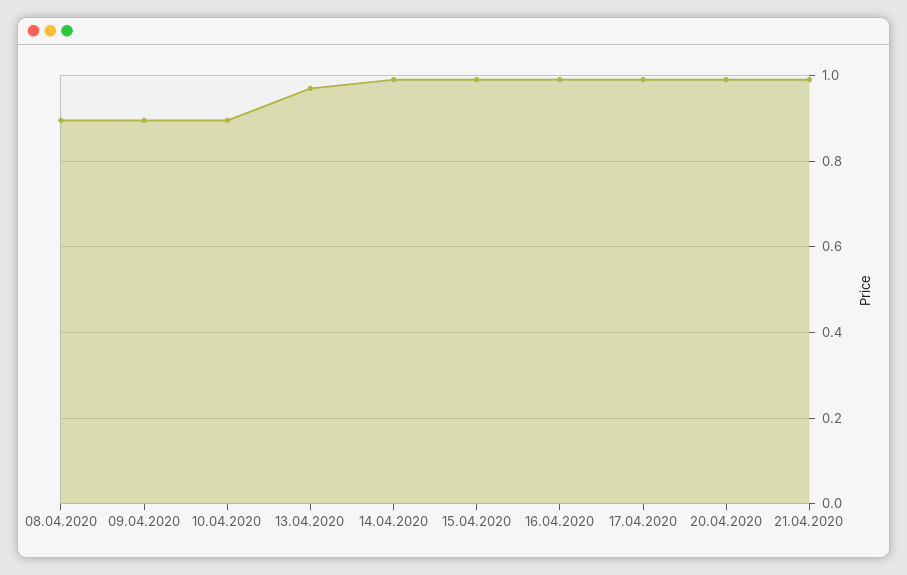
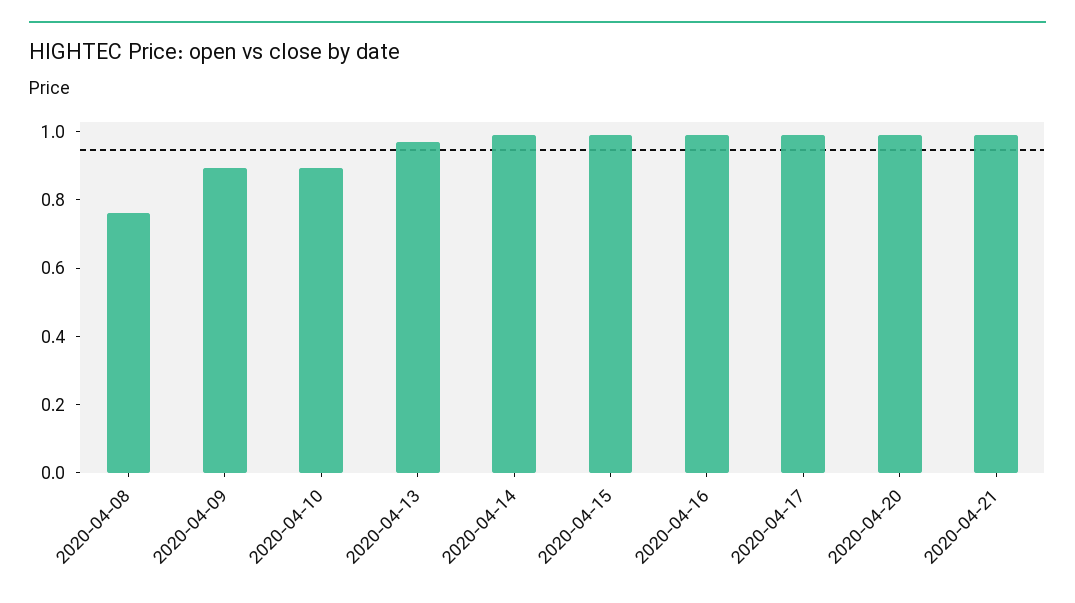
08.04.2020: 0.9 -> 0.75

